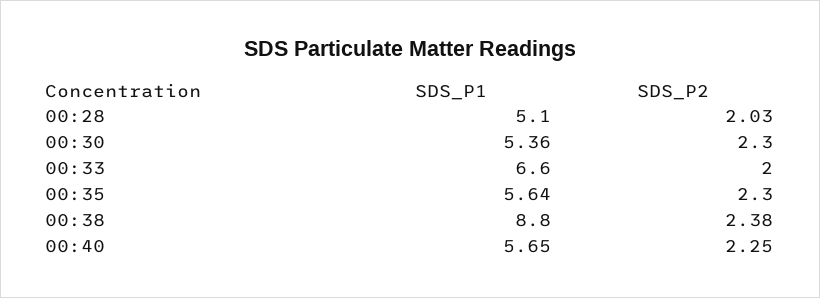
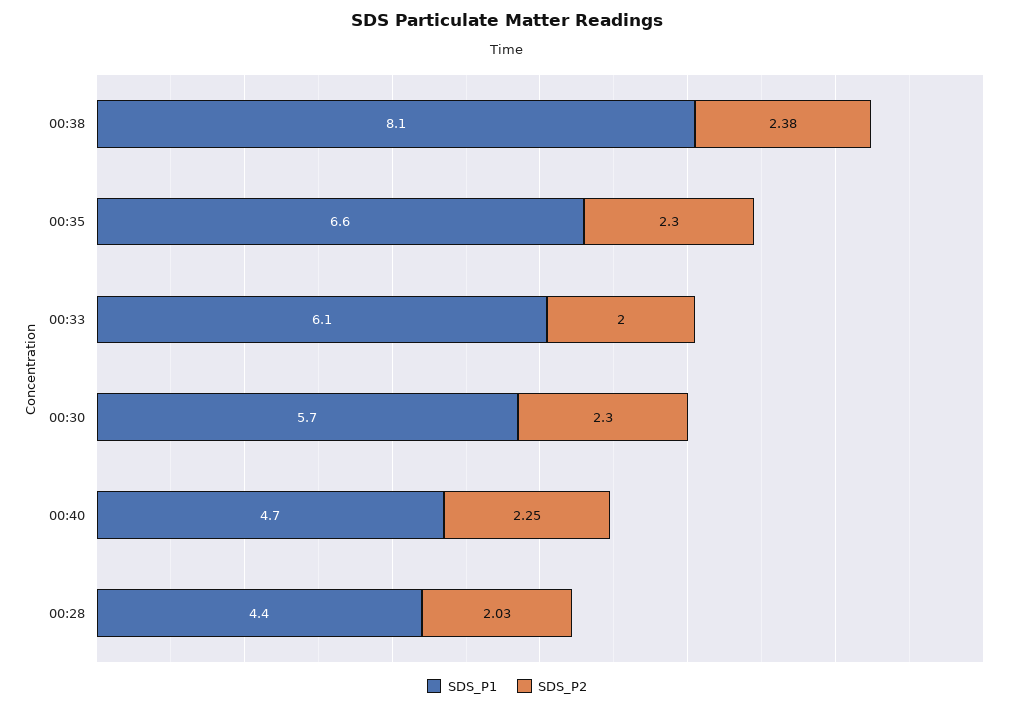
SDS_P1, 00:28: 5.1 -> 4.4
SDS_P1, 00:30: 5.36 -> 5.7
SDS_P1, 00:33: 6.6 -> 6.1
SDS_P1, 00:35: 5.64 -> 6.6
SDS_P1, 00:38: 8.8 -> 8.1
SDS_P1, 00:40: 5.65 -> 4.7

